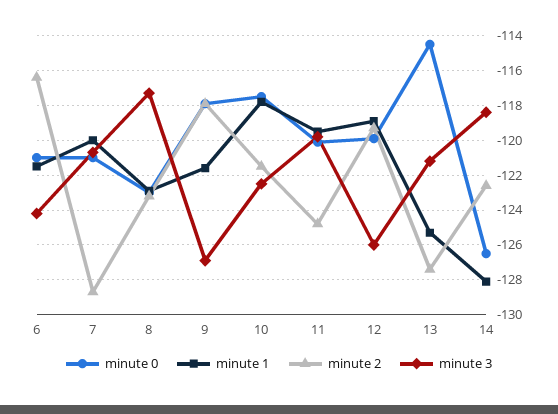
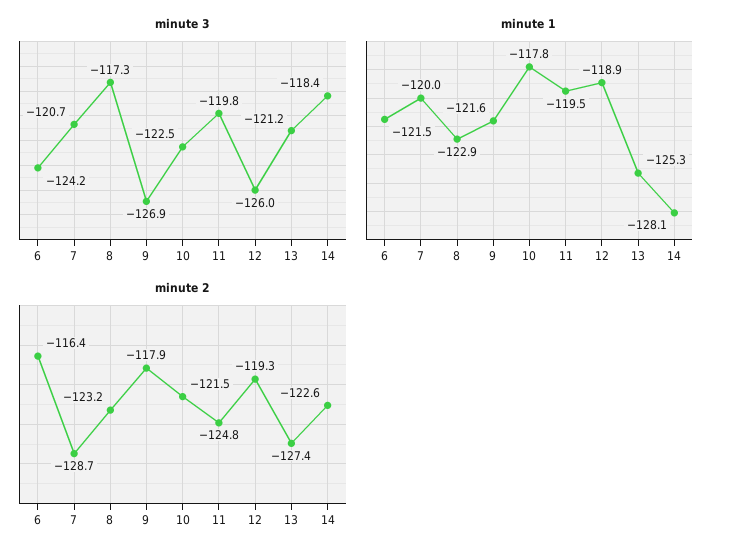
minute 0, 6: -121 -> none
minute 0, 7: -121 -> none
minute 0, 8: -123 -> none
minute 0, 9: -118 -> none
minute 0, 10: -117.5 -> none
minute 0, 11: -120 -> none
minute 0, 12: -120 -> none
minute 0, 13: -114.5 -> none
minute 0, 14: -126.5 -> none

